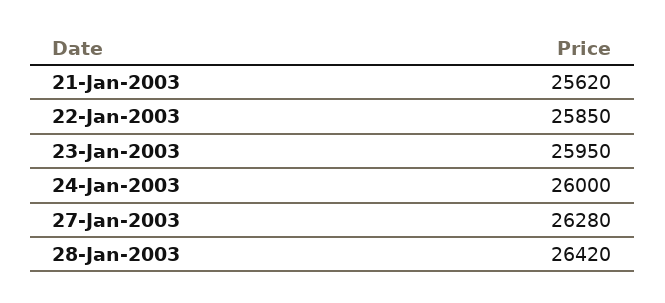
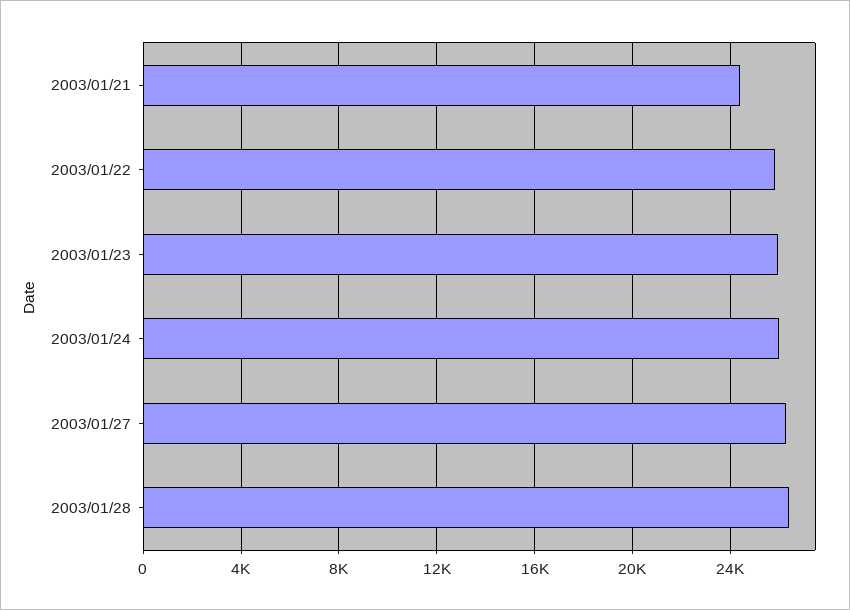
21-Jan-2003: 25620 -> 24500

